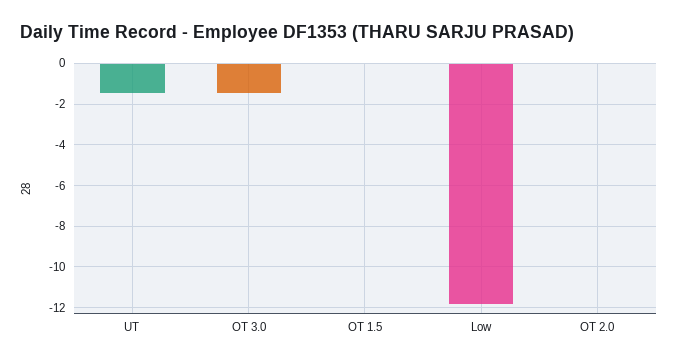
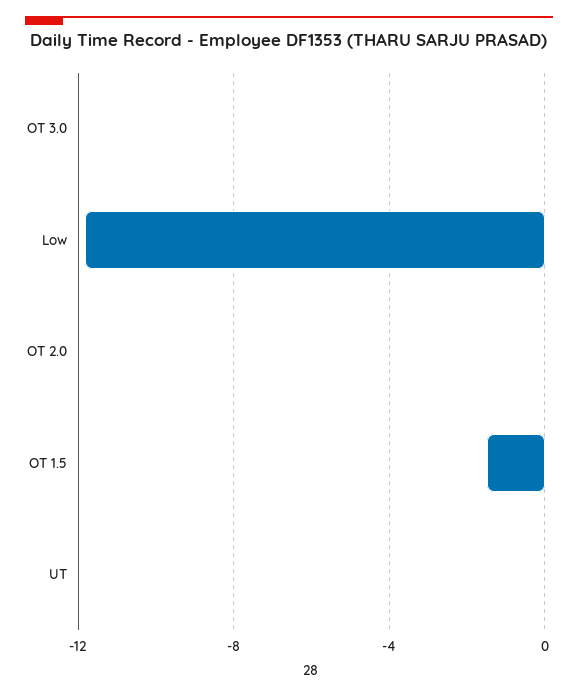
UT: -1.5 -> 0
OT 3.0: -1.5 -> 0
OT 1.5: 0 -> -1.5

